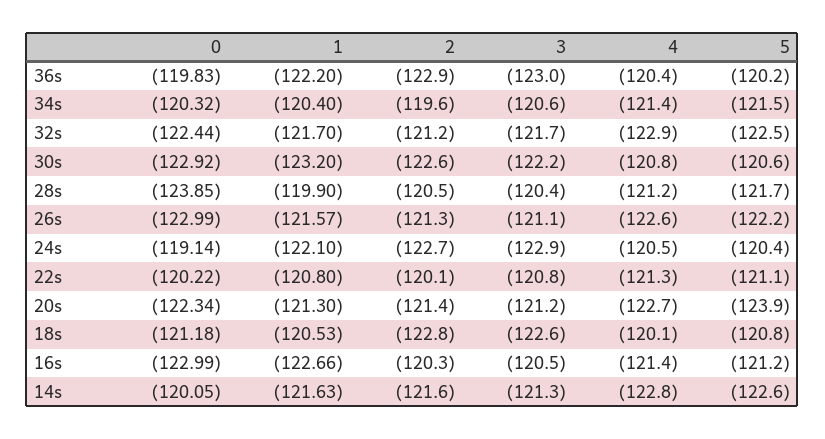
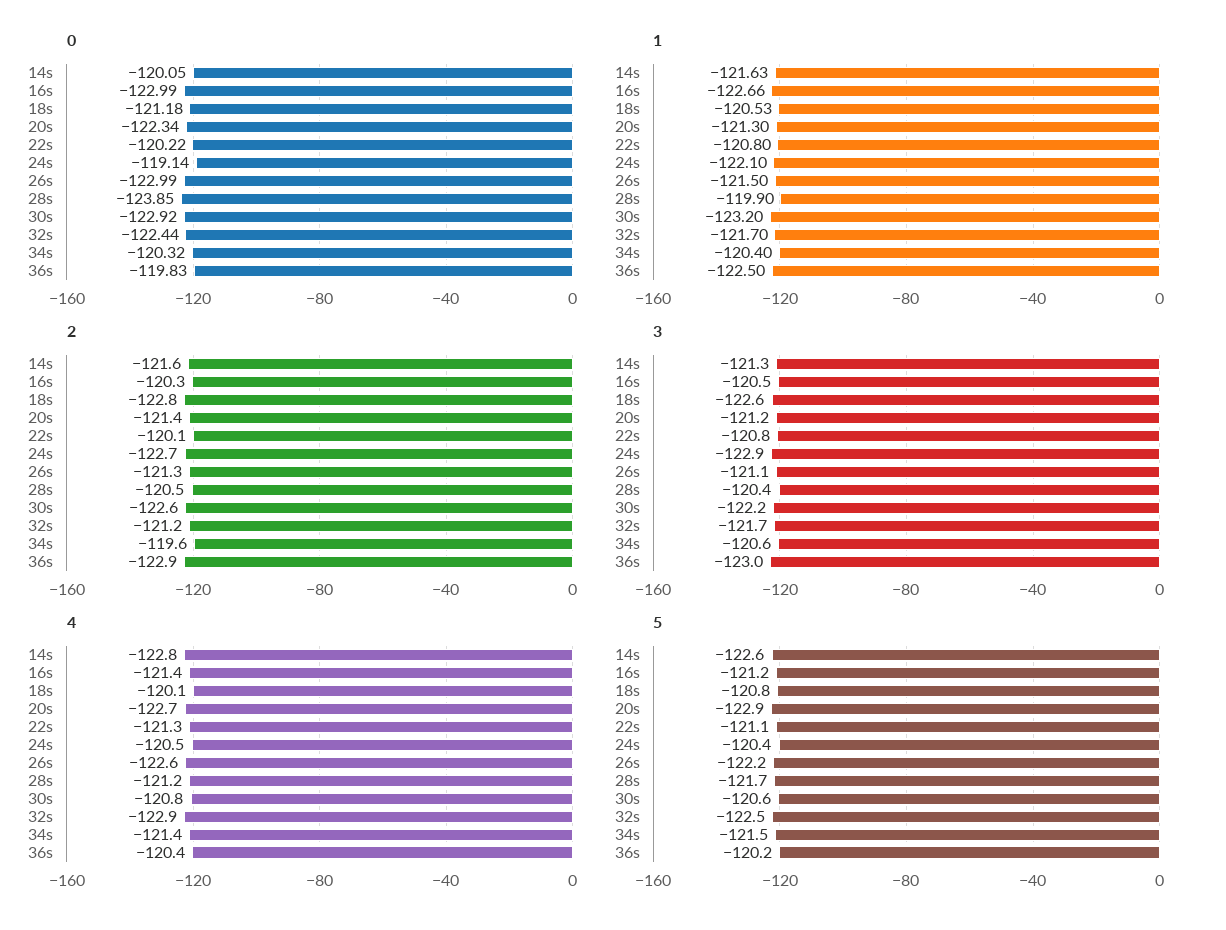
1, 36s: -122.2 -> -122.5
1, 26s: -121.57 -> -121.5
5, 20s: -123.9 -> -122.9

